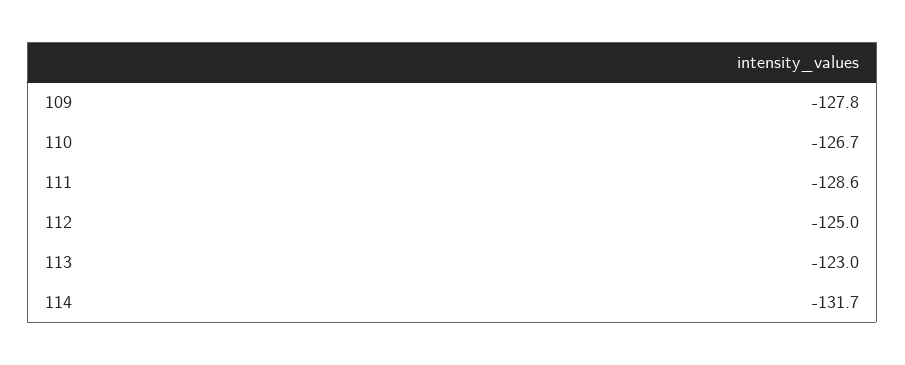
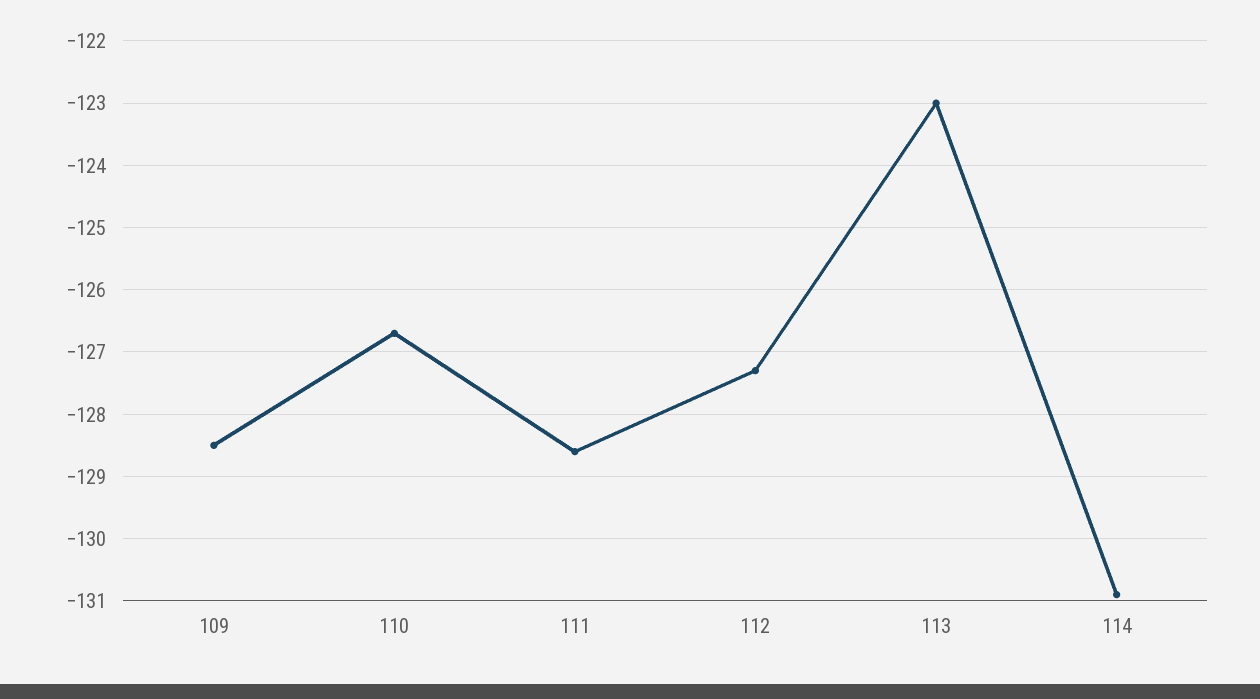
109: -127.8 -> -128.5
112: -125 -> -127.3
114: -131.7 -> -130.9

